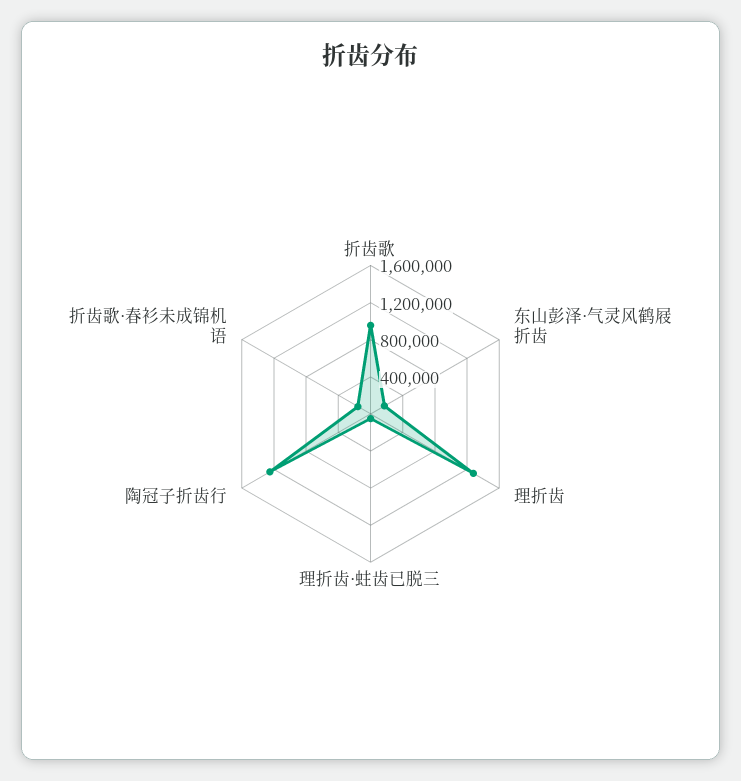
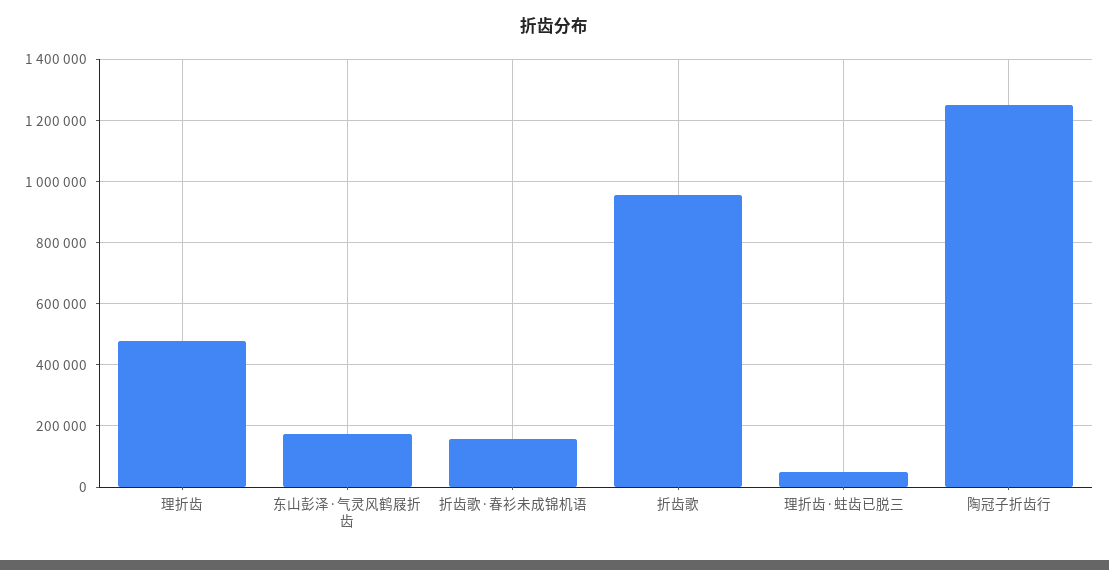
理折齿: 1300000 -> 480000

